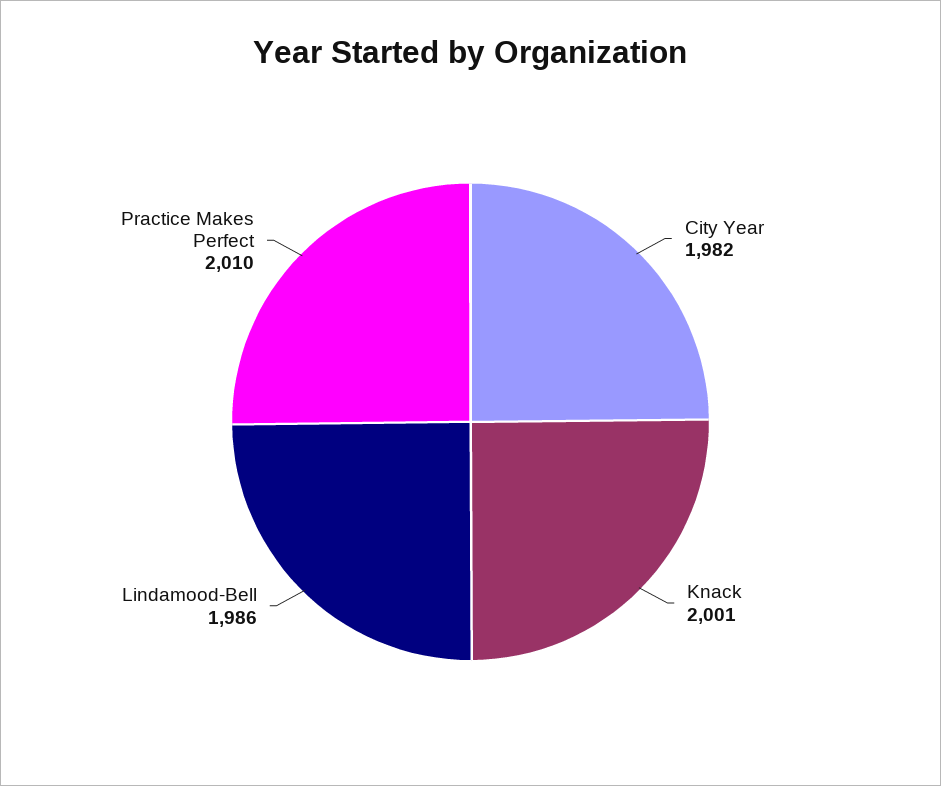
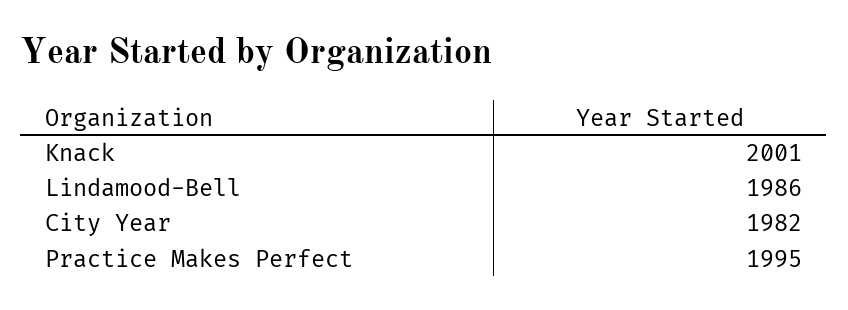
Practice Makes Perfect: 2010 -> 1995

